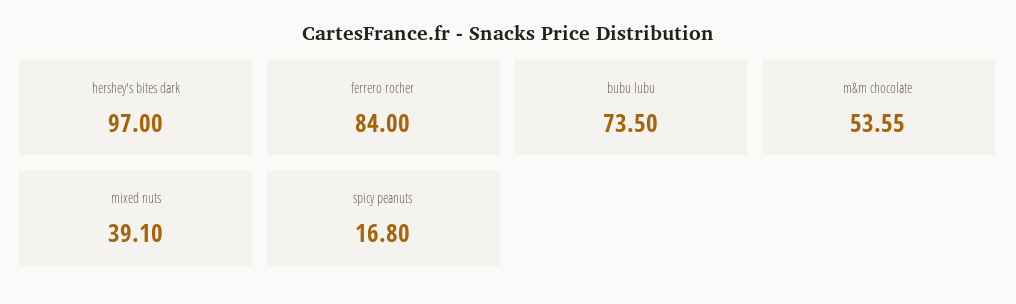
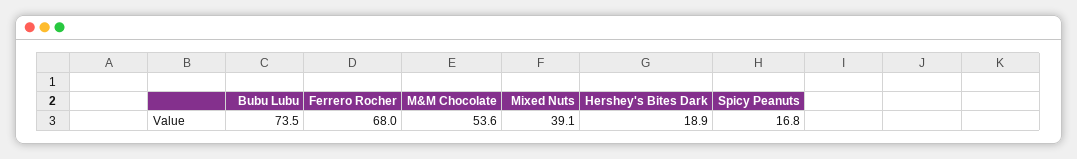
hershey's bites dark: 97 -> 18.9
ferrero rocher: 84 -> 68

